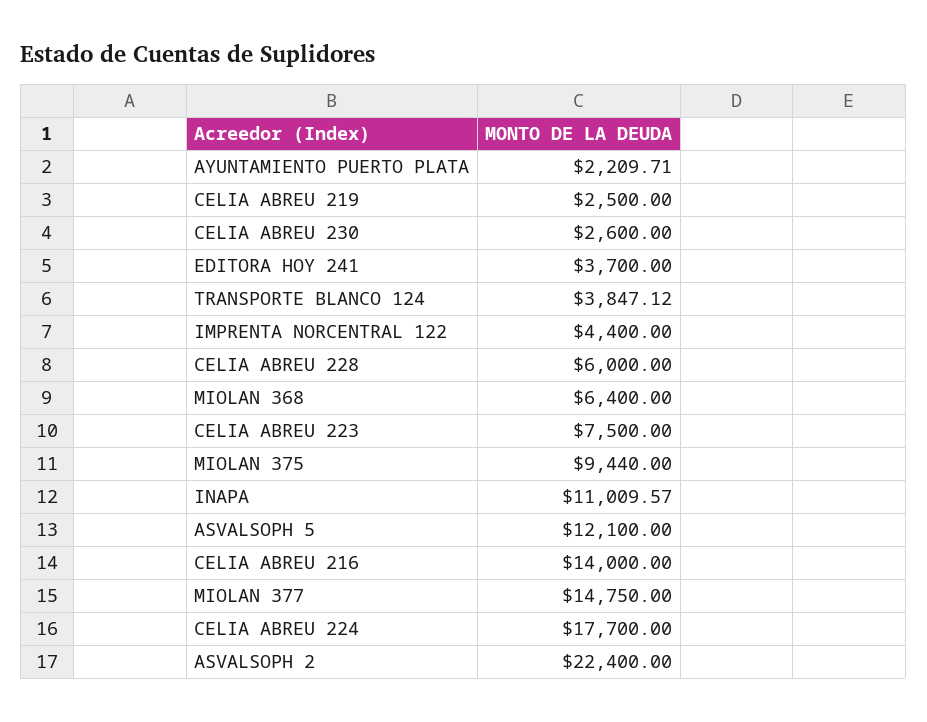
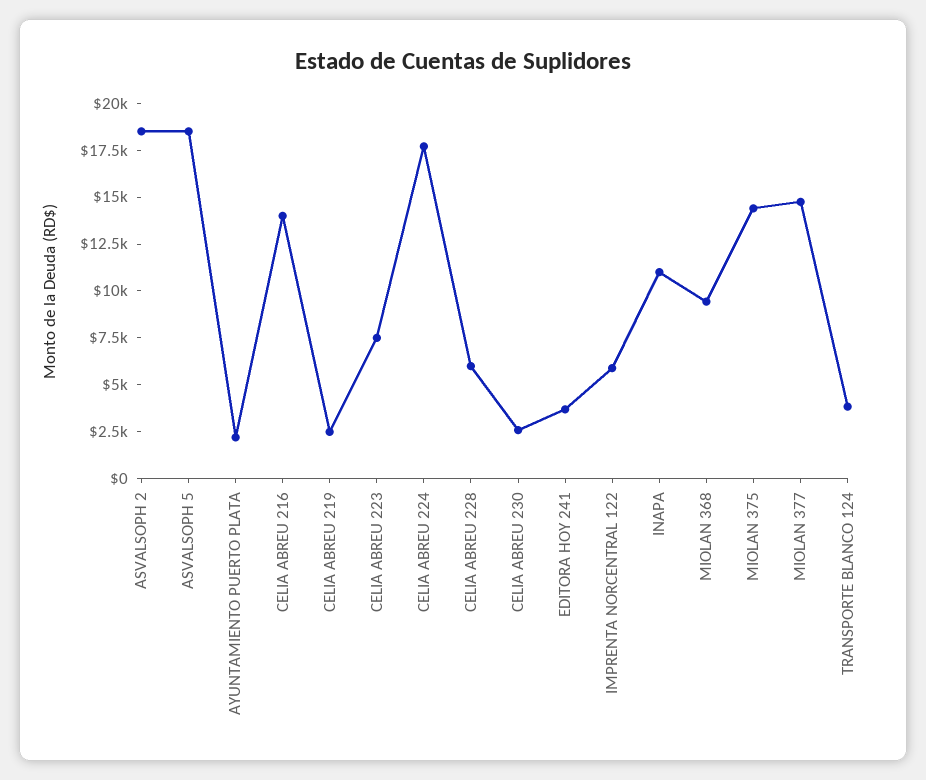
IMPRENTA NORCENTRAL 122: 4400 -> 6000
MIOLAN 368: 6400 -> 9500
MIOLAN 375: 9440 -> 14500
ASVALSOPH 5: 12100 -> 18500
ASVALSOPH 2: 22400 -> 18500

